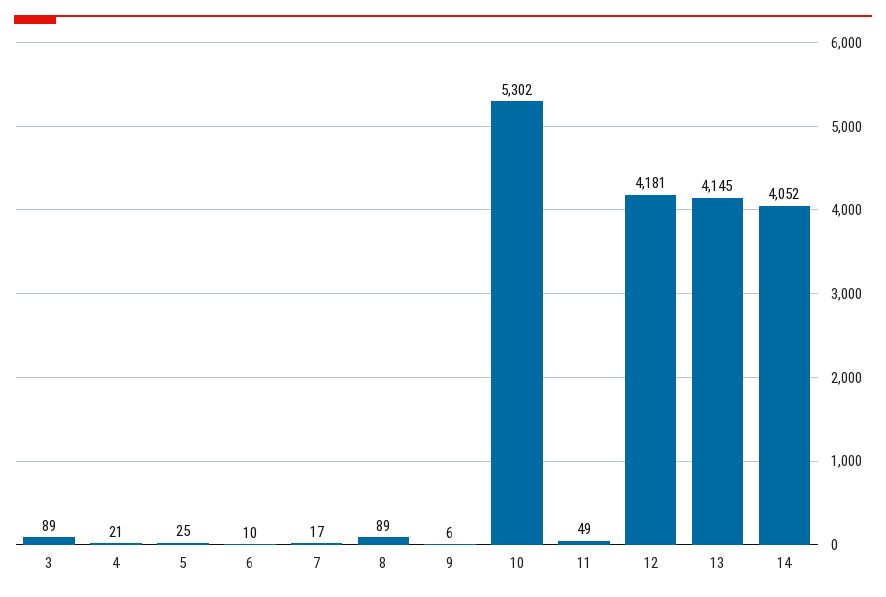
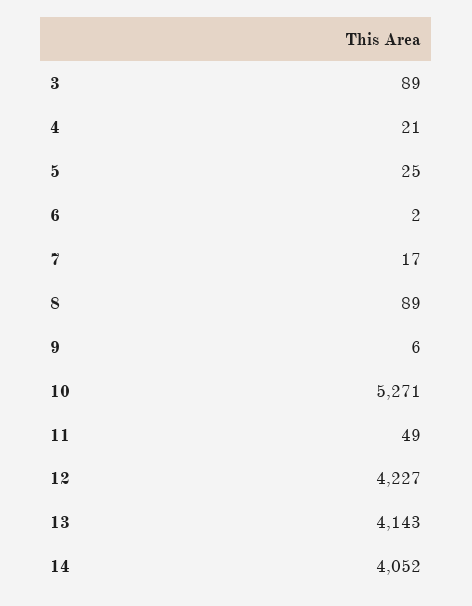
6: 10 -> 2
10: 5302 -> 5271
12: 4181 -> 4227
13: 4145 -> 4143

